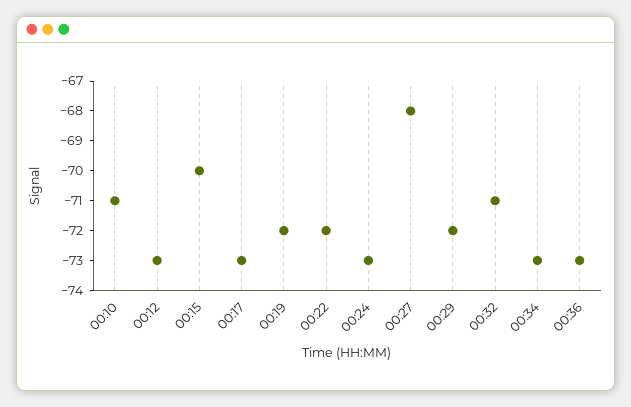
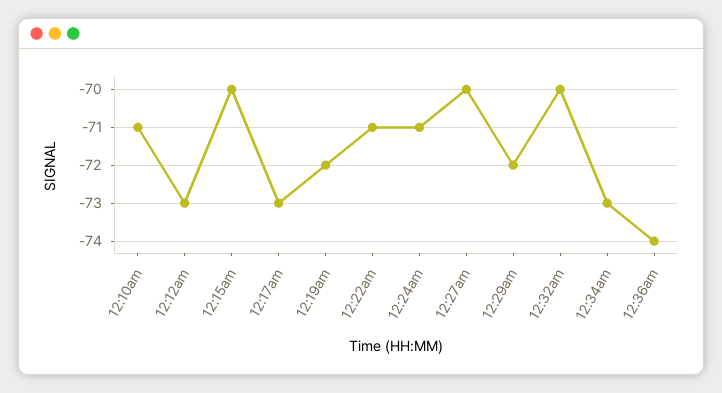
00:22: -72 -> -71
00:24: -73 -> -71
00:27: -68 -> -70
00:32: -71 -> -70
00:36: -73 -> -74

